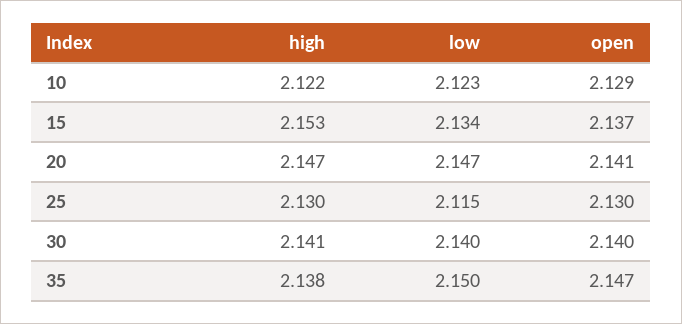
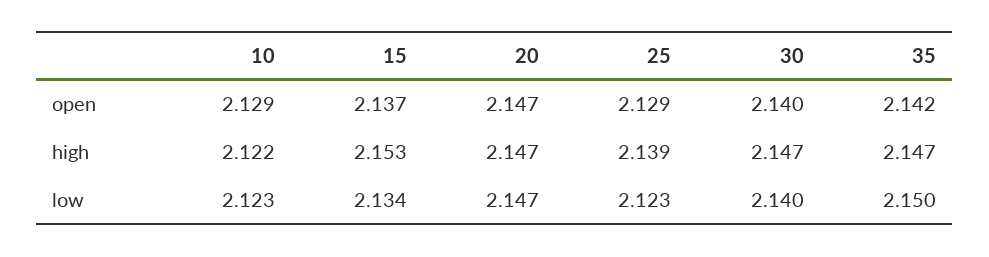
open, 20: 2.141 -> 2.147
high, 25: 2.13 -> 2.139
low, 25: 2.115 -> 2.123
open, 25: 2.13 -> 2.129
high, 30: 2.141 -> 2.147
high, 35: 2.138 -> 2.147
open, 35: 2.147 -> 2.142

